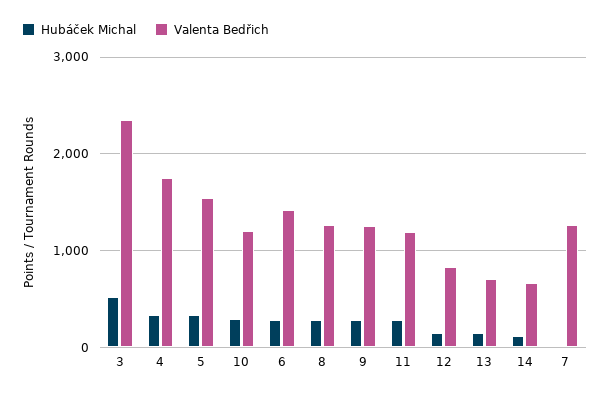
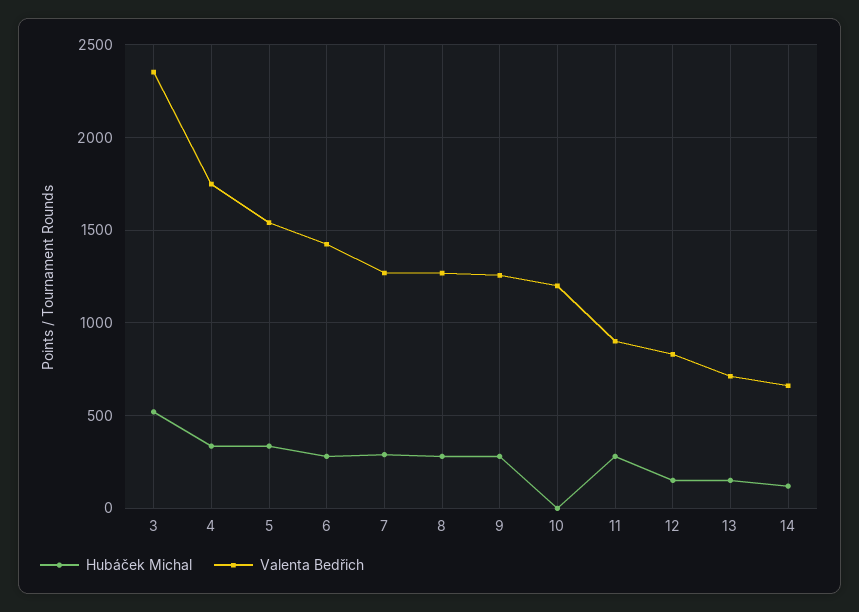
Hubáček Michal, 10: 300 -> 0
Valenta Bedřich, 11: 1200 -> 900
Hubáček Michal, 7: 0 -> 300

